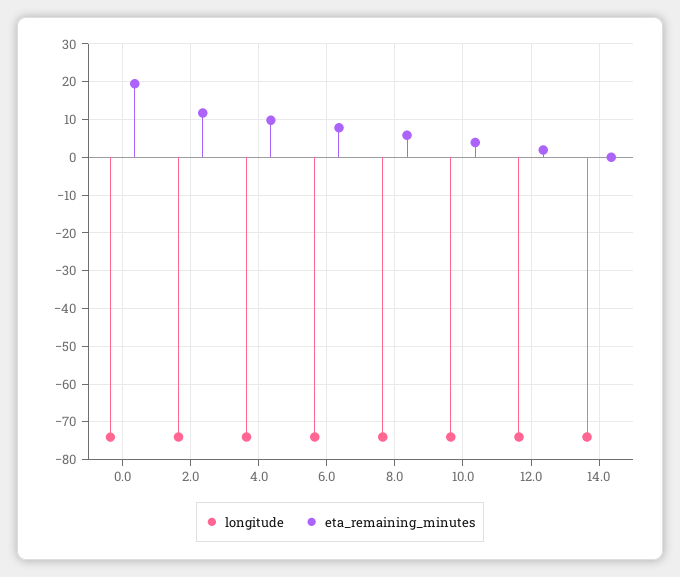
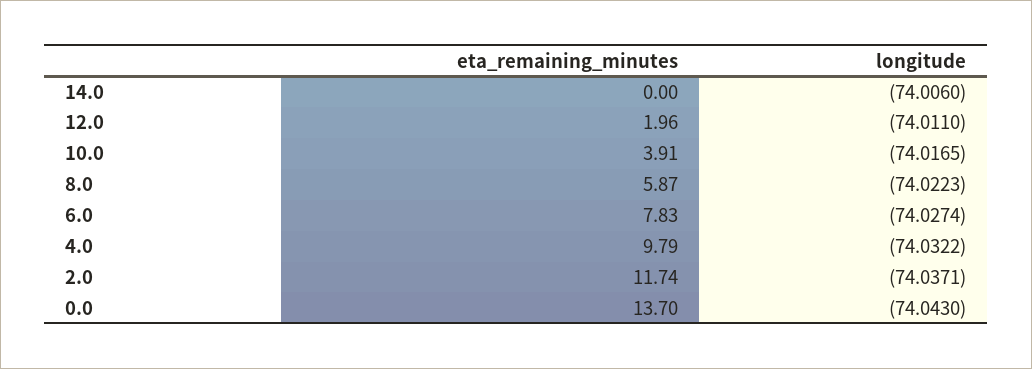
eta_remaining_minutes, 0.0: 20 -> 13.7

